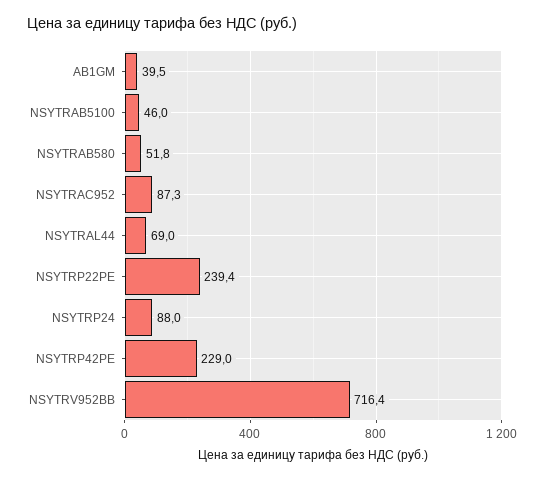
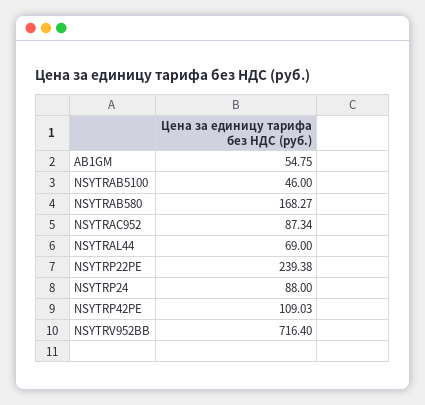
AB1GM: 39.5 -> 54.75
NSYTRAB580: 51.8 -> 168.27
NSYTRP42PE: 229 -> 109.03

